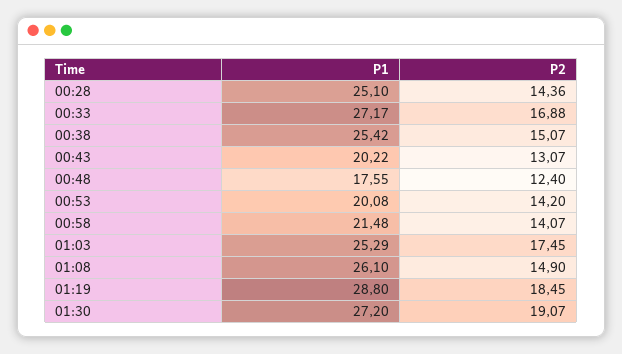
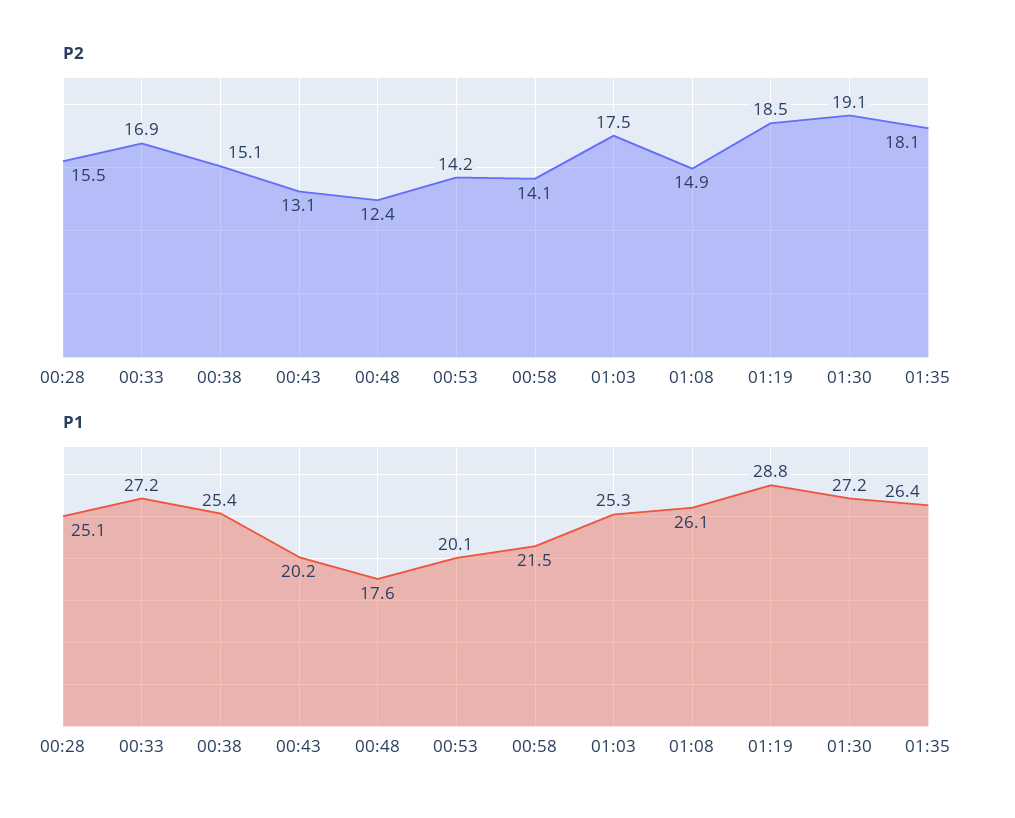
P2, 00:28: 14.36 -> 15.5
P2, 01:35: none -> 18.1
P1, 01:35: none -> 26.4

